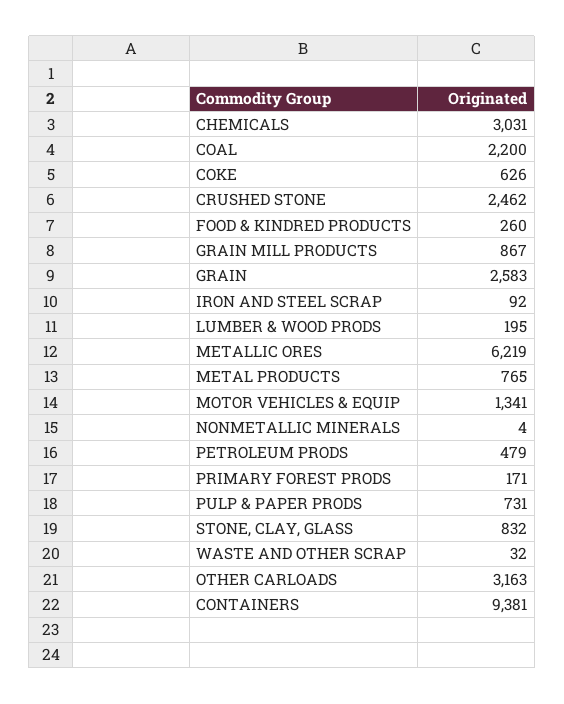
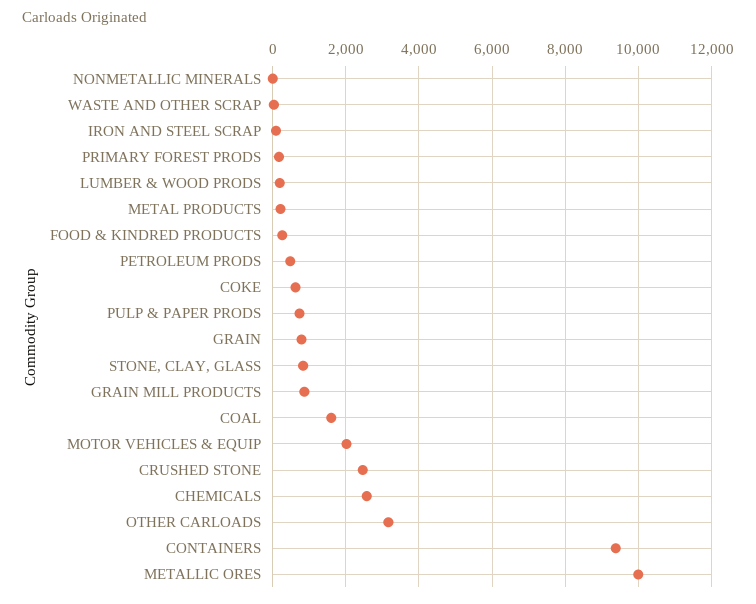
CHEMICALS: 3031 -> 2600
COAL: 2200 -> 1600
GRAIN: 2583 -> 800
METALLIC ORES: 6219 -> 10000
METAL PRODUCTS: 765 -> 200
MOTOR VEHICLES & EQUIP: 1341 -> 2000

